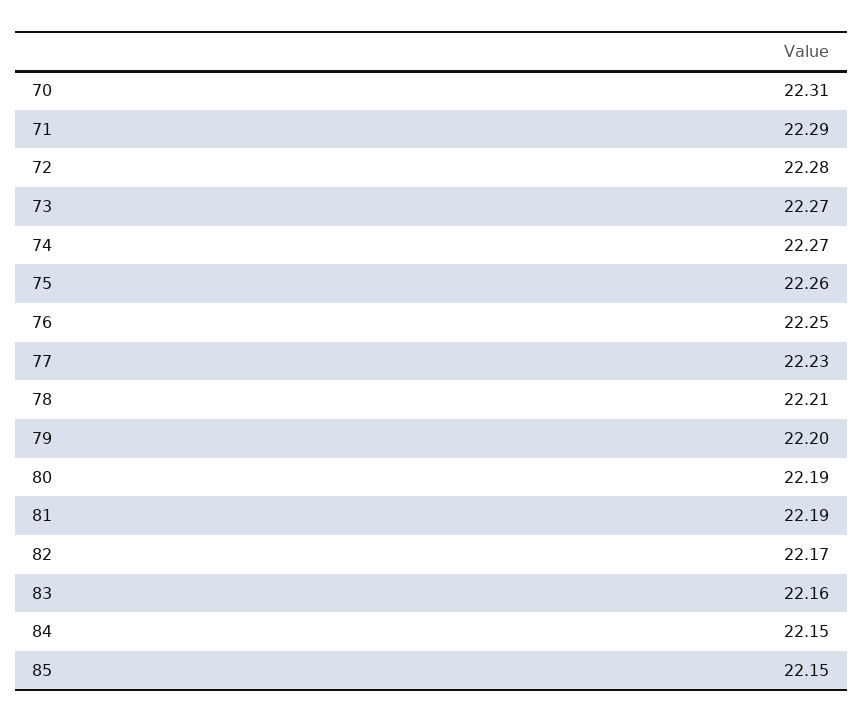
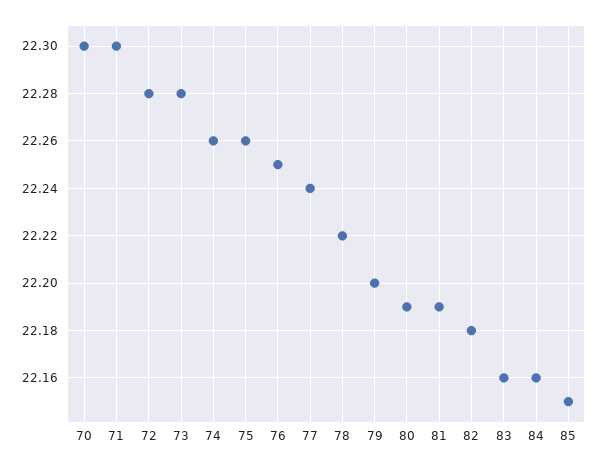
70: 22.31 -> 22.3
71: 22.29 -> 22.3
73: 22.27 -> 22.28
74: 22.27 -> 22.26
77: 22.23 -> 22.24
78: 22.21 -> 22.22
82: 22.17 -> 22.18
84: 22.15 -> 22.16

